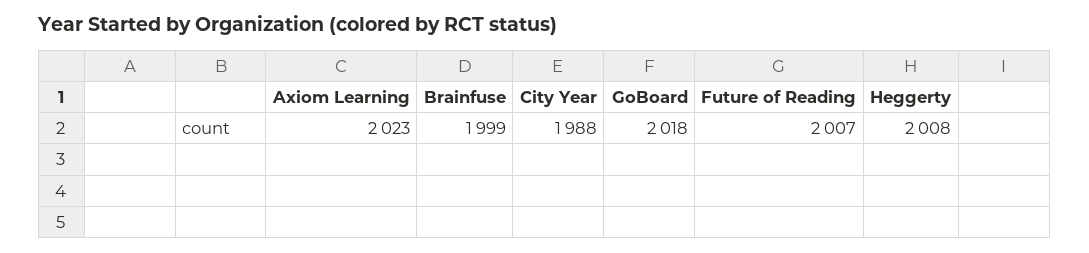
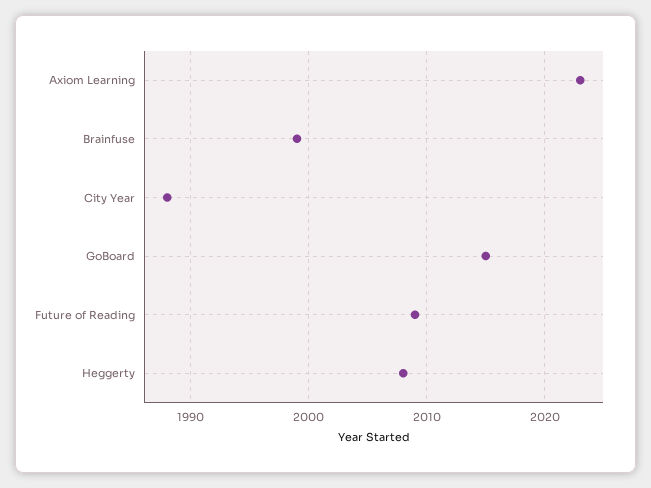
GoBoard: 2018 -> 2015
Future of Reading: 2007 -> 2009

